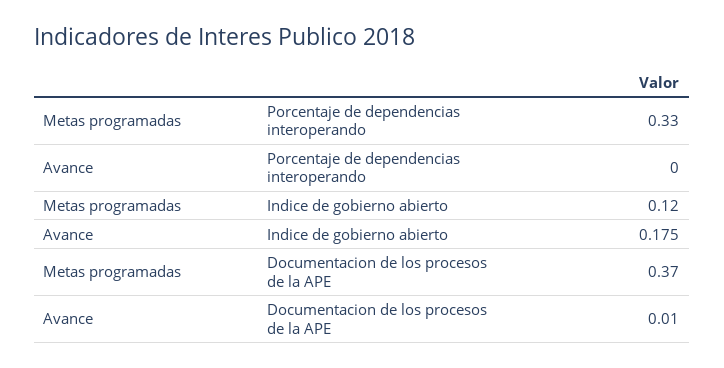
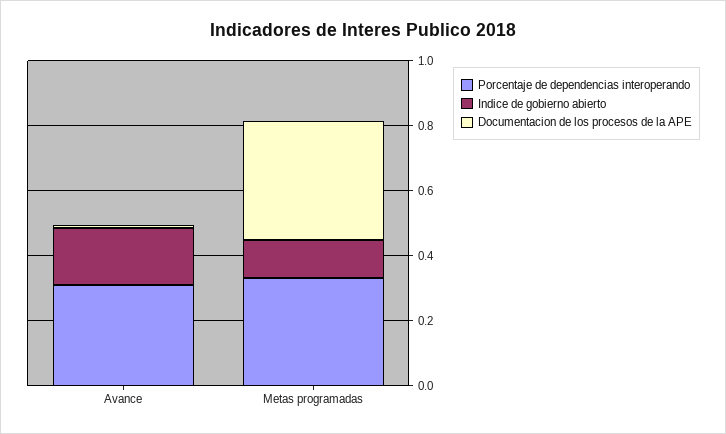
Porcentaje de dependencias interoperando, Avance: 0 -> 0.3

